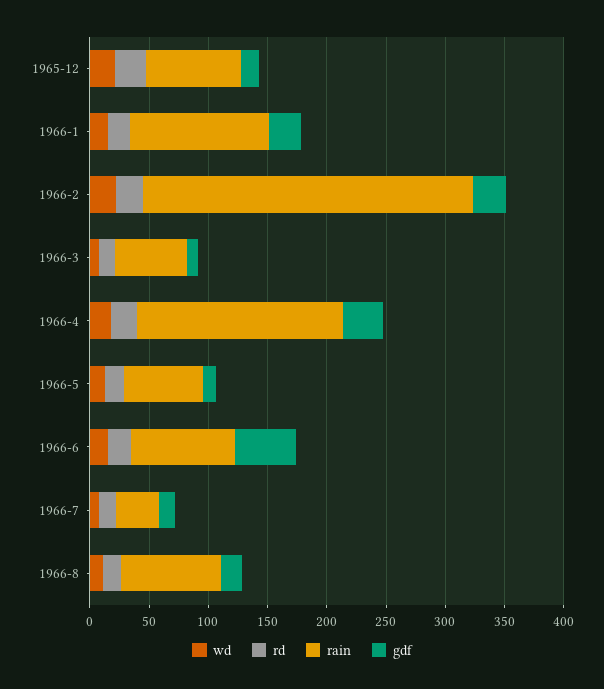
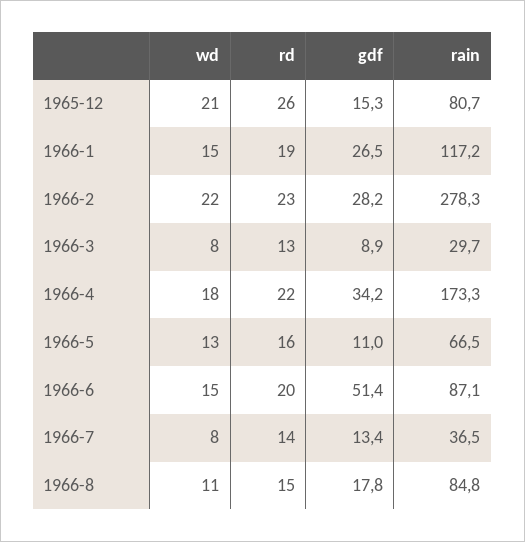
rain, 1966-3: 60 -> 29.7

